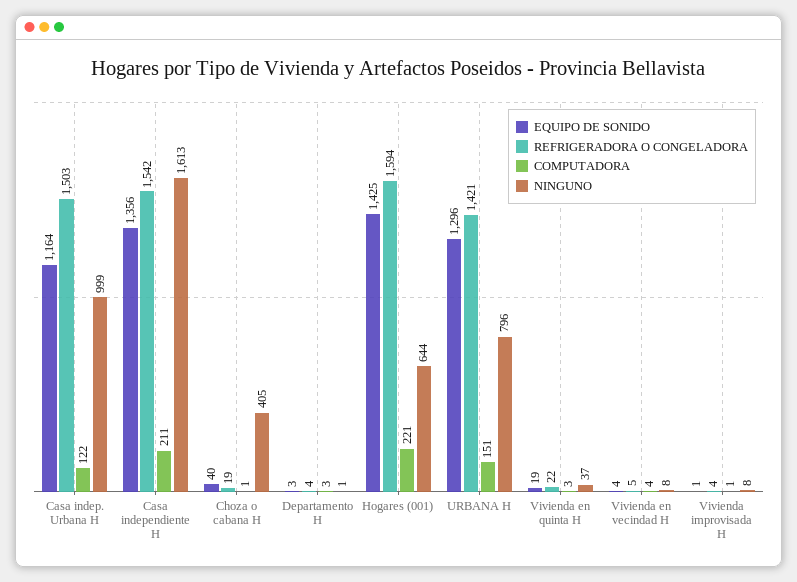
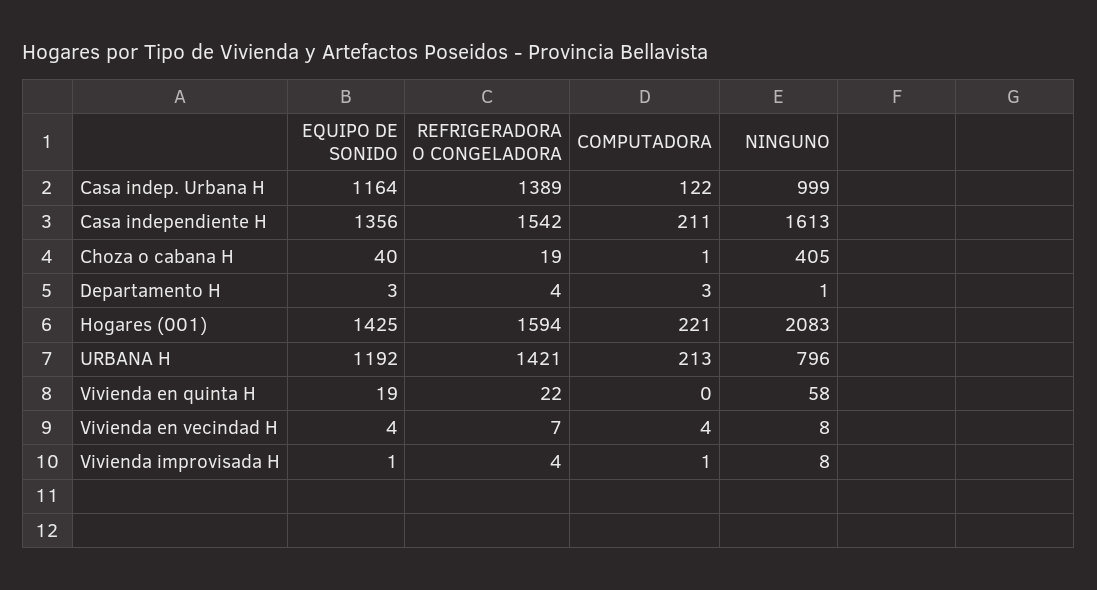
REFRIGERADORA O CONGELADORA, Casa indep. Urbana H: 1503 -> 1389
NINGUNO, Hogares (001): 644 -> 2083
EQUIPO DE SONIDO, URBANA H: 1296 -> 1192
COMPUTADORA, URBANA H: 151 -> 213
COMPUTADORA, Vivienda en quinta H: 3 -> 0
NINGUNO, Vivienda en quinta H: 37 -> 58
REFRIGERADORA O CONGELADORA, Vivienda en vecindad H: 5 -> 7

